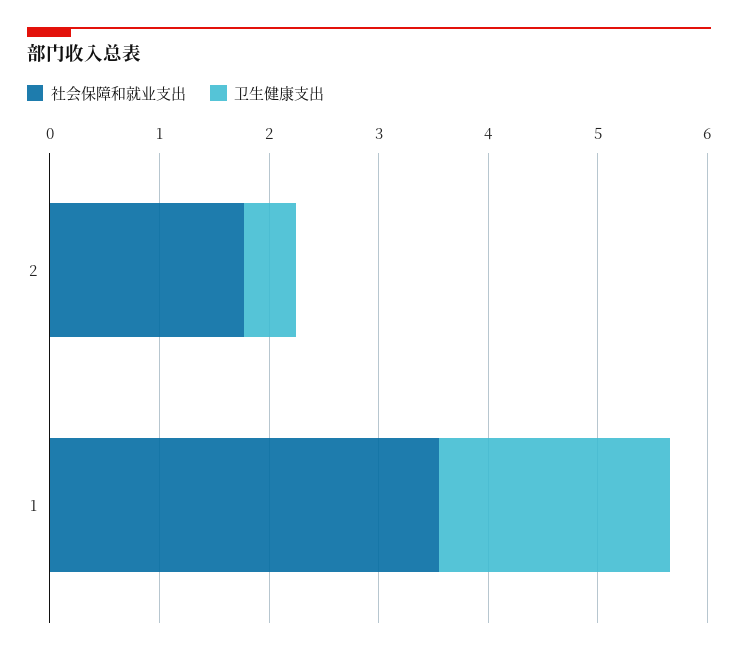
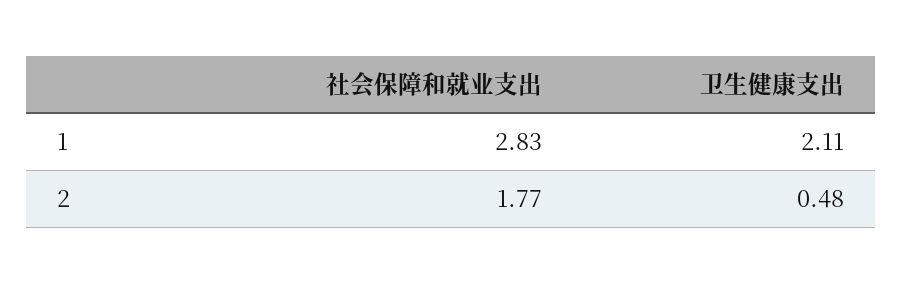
社会保障和就业支出, 1: 3.6 -> 2.83

